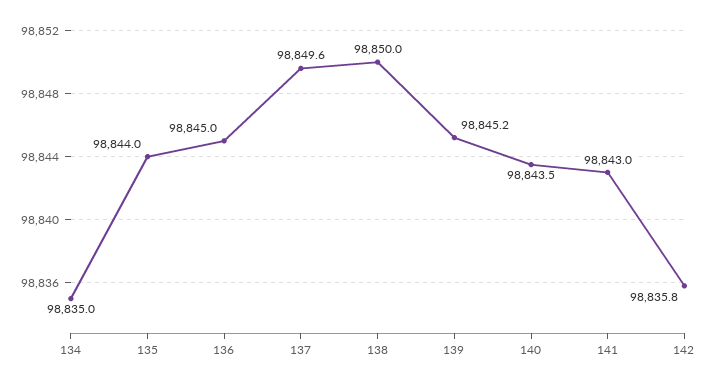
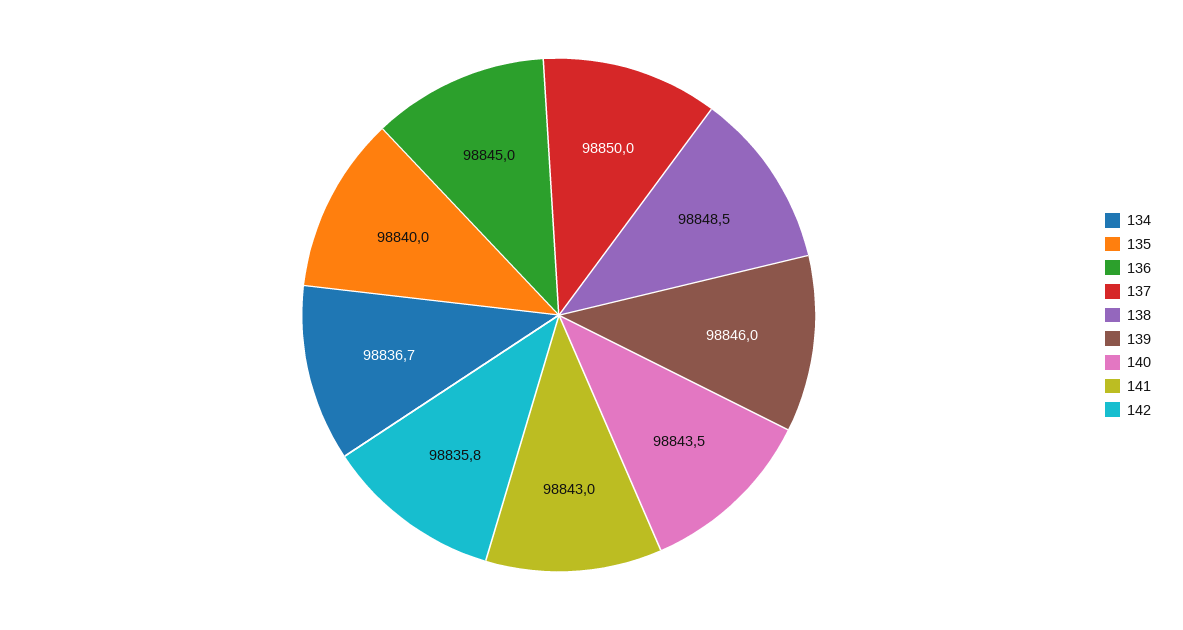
134: 98835 -> 98836.7
135: 98844 -> 98840
137: 98849.6 -> 98850
138: 98850 -> 98848.5
139: 98845.2 -> 98846

